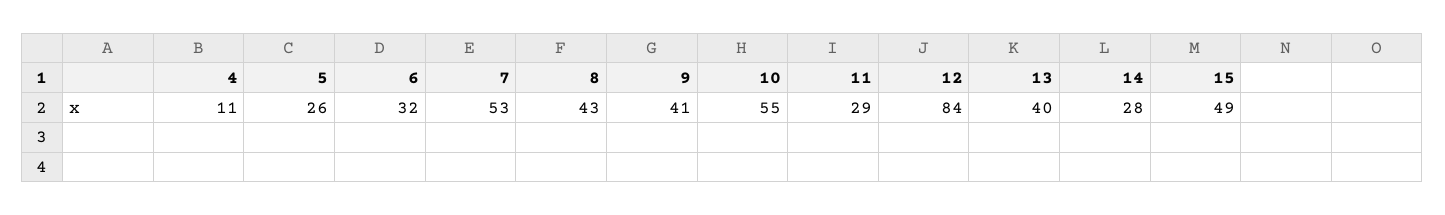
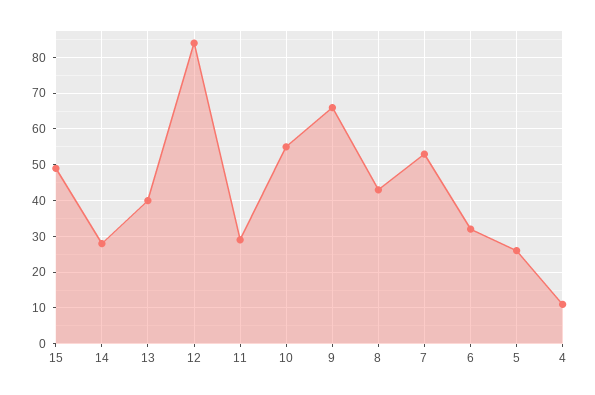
9: 41 -> 65

